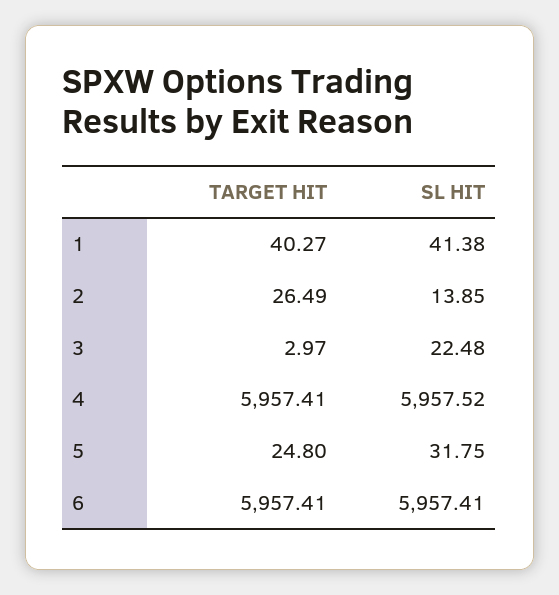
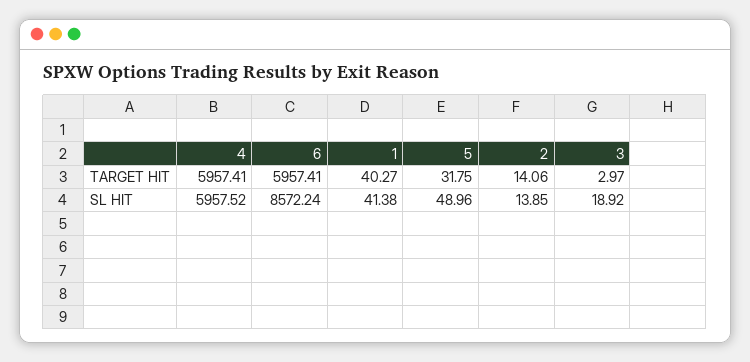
TARGET HIT, 2: 26.49 -> 14.06
SL HIT, 3: 22.48 -> 18.92
TARGET HIT, 5: 24.8 -> 31.75
SL HIT, 5: 31.75 -> 48.96
SL HIT, 6: 5957.41 -> 8572.24

